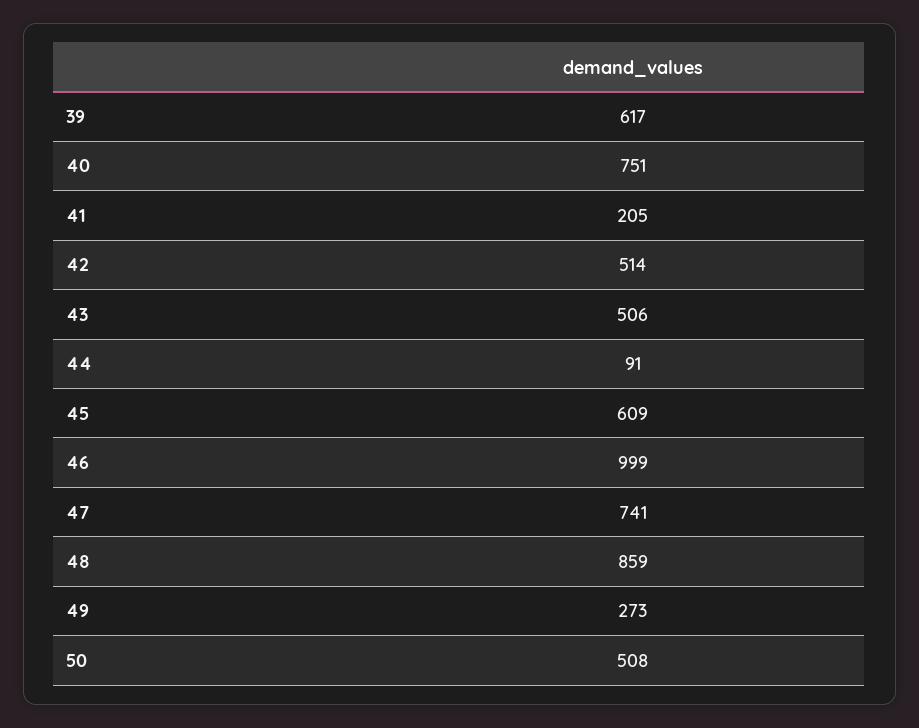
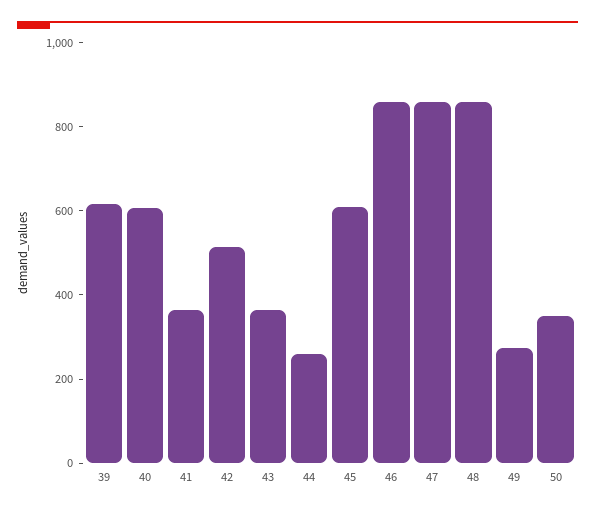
40: 751 -> 600
41: 205 -> 350
43: 506 -> 350
44: 91 -> 250
46: 999 -> 850
47: 741 -> 850
50: 508 -> 350

